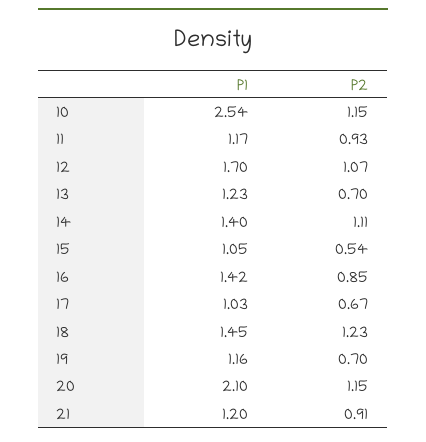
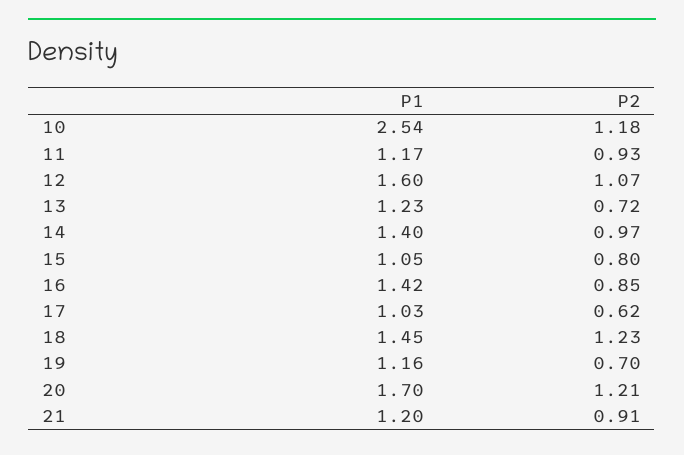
P2, 10: 1.15 -> 1.18
P1, 12: 1.7 -> 1.6
P2, 13: 0.7 -> 0.72
P2, 14: 1.11 -> 0.97
P2, 15: 0.54 -> 0.8
P2, 17: 0.67 -> 0.62
P1, 20: 2.1 -> 1.7
P2, 20: 1.15 -> 1.21

